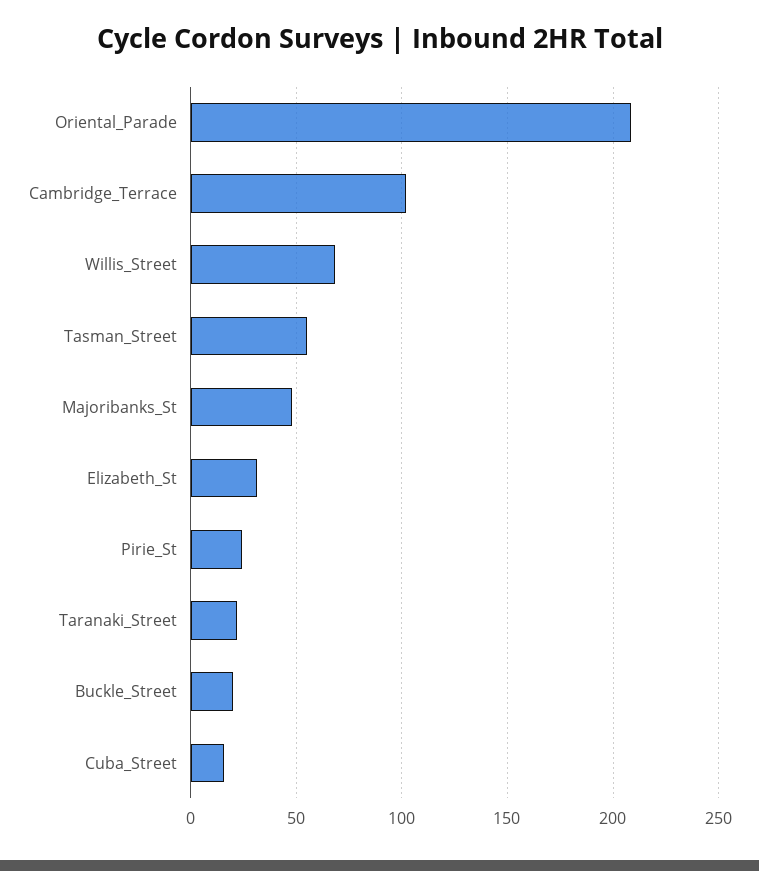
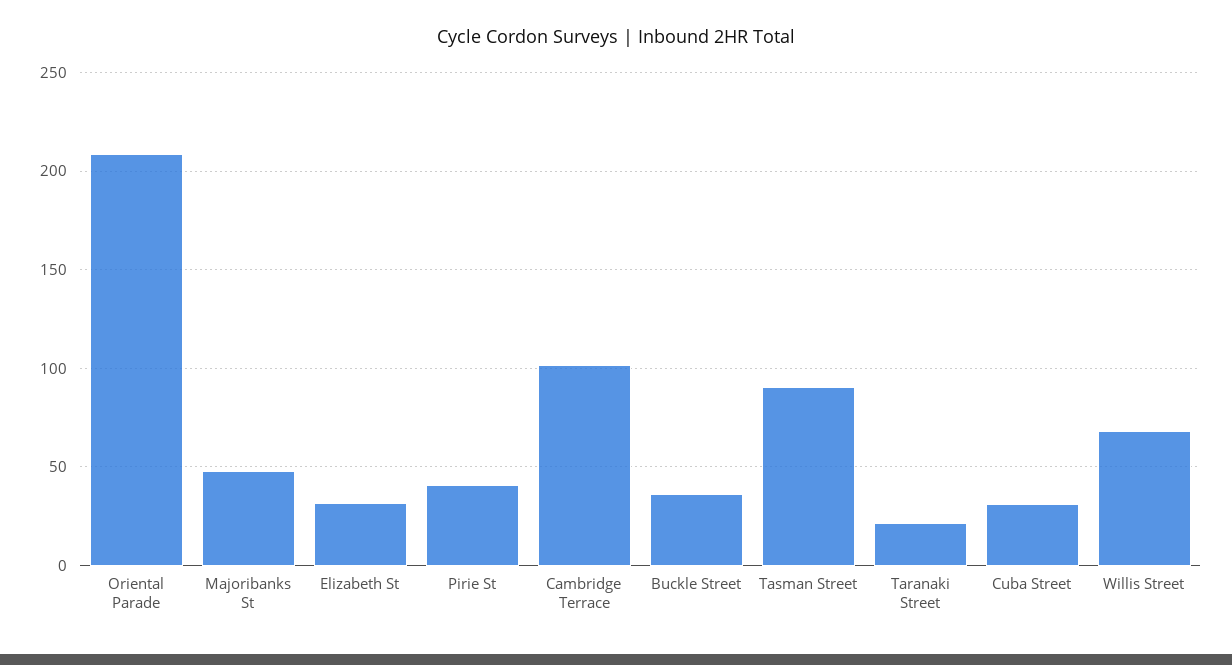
Tasman_Street: 55 -> 90
Pirie_St: 25 -> 40
Buckle_Street: 20 -> 35
Cuba_Street: 15 -> 30

